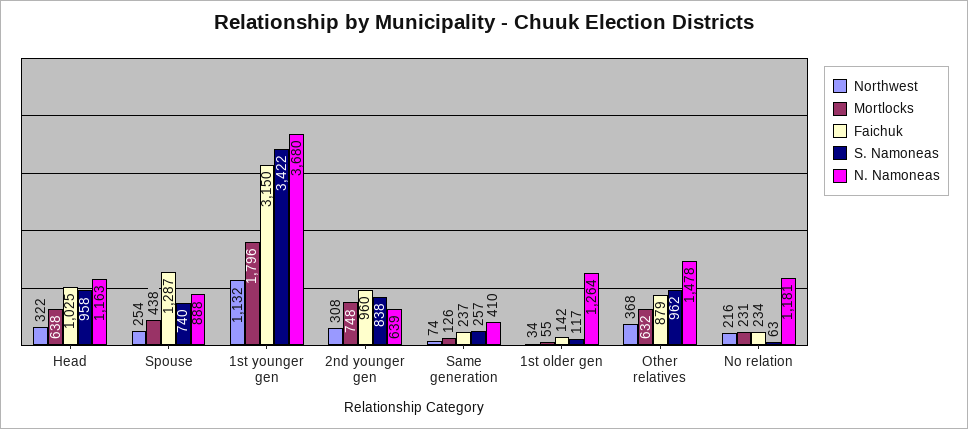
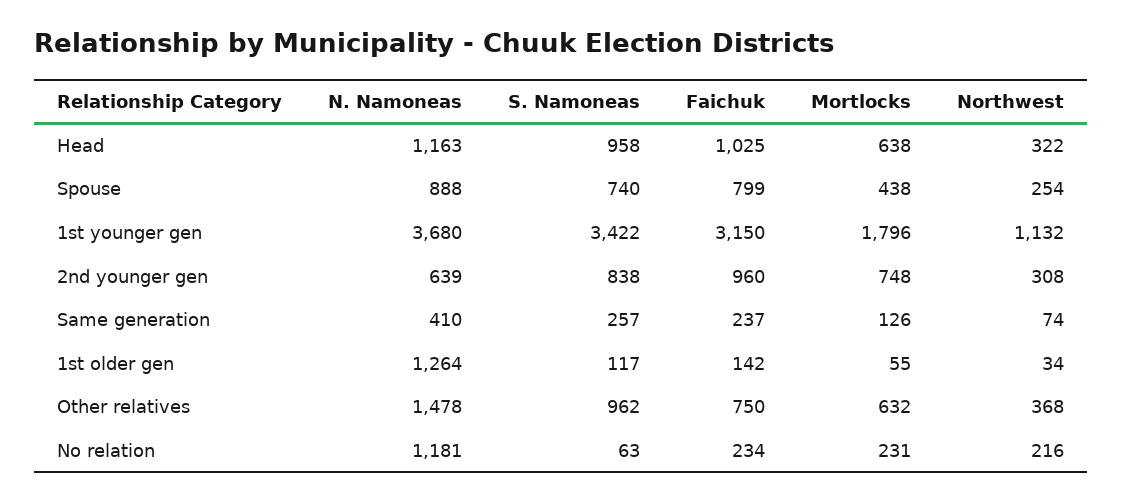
Faichuk, Spouse: 1287 -> 799
Faichuk, Other relatives: 879 -> 750

